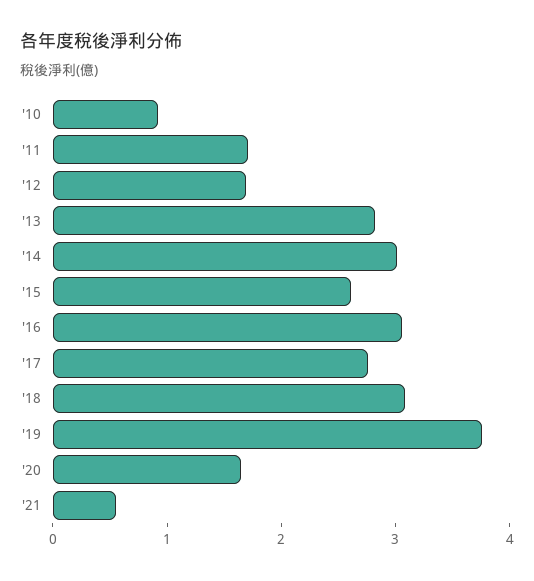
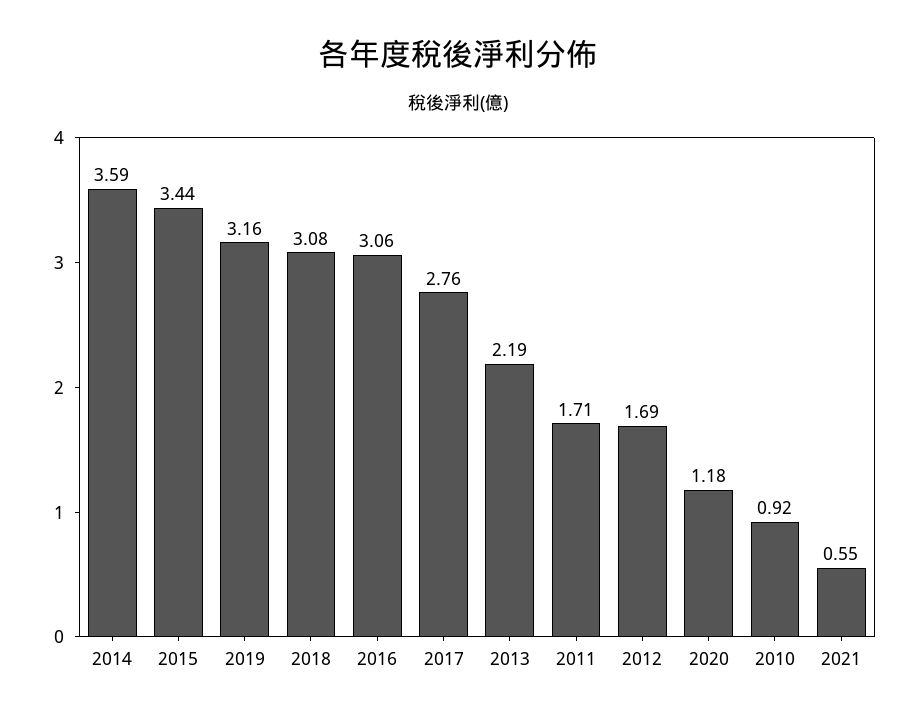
'13: 2.8 -> 2.19
'14: 3 -> 3.59
'15: 2.6 -> 3.44
'19: 3.8 -> 3.16
'20: 1.6 -> 1.18

